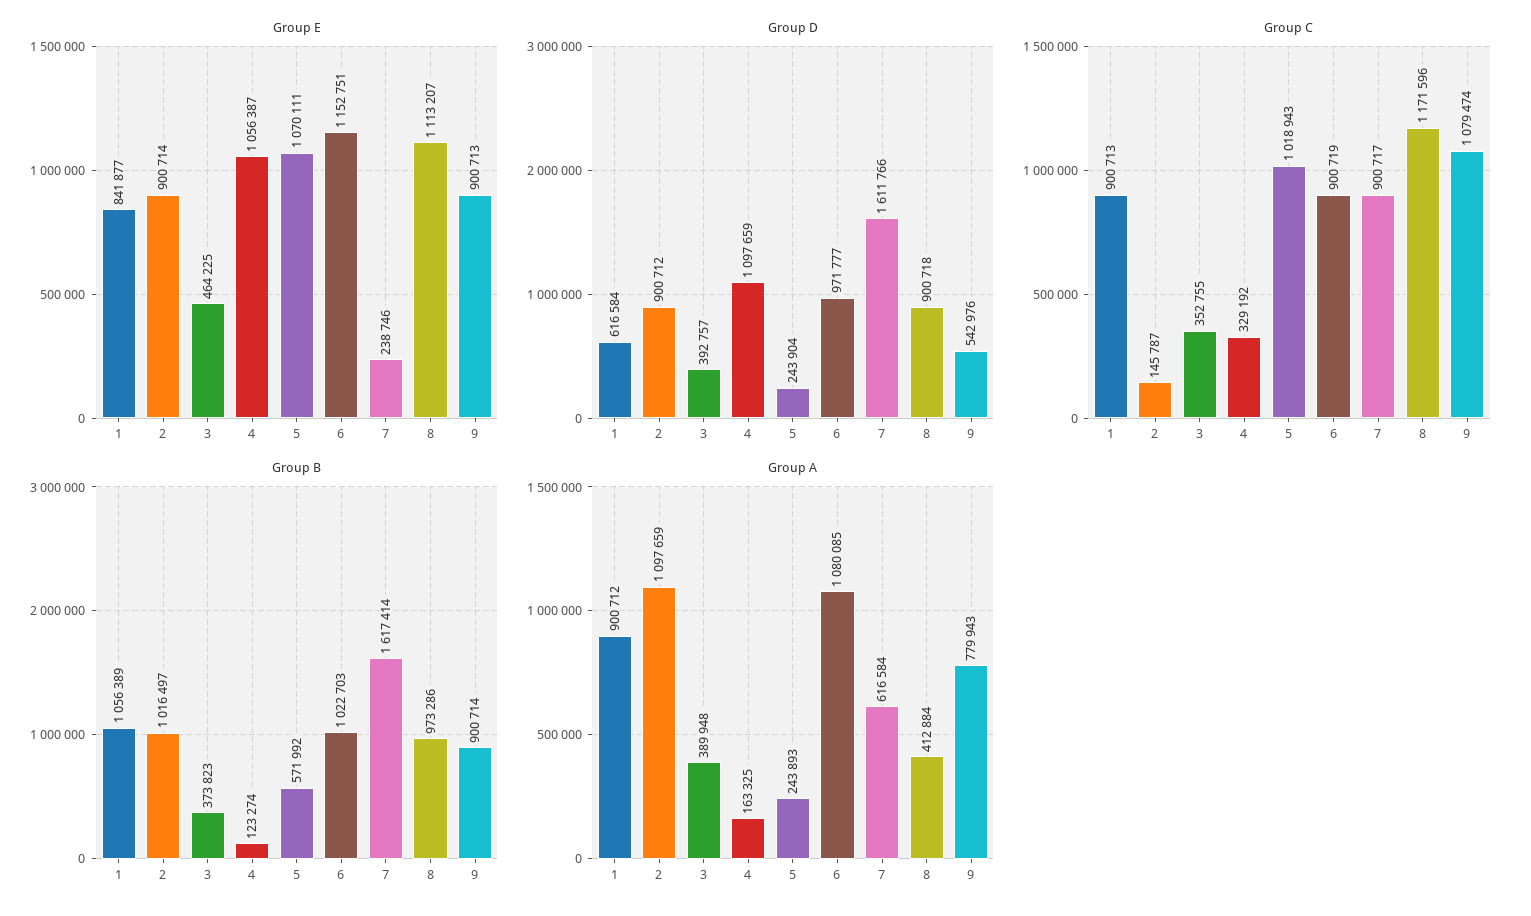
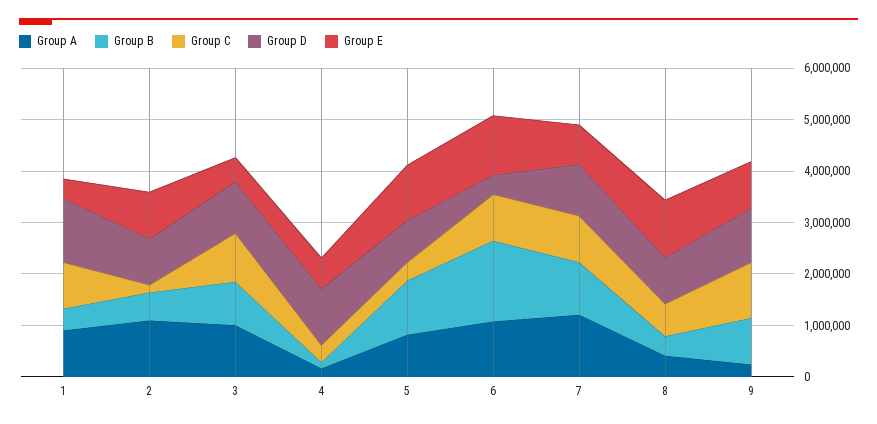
Group E, 1: 841877 -> 400000
Group E, 4: 1056387 -> 600000
Group E, 7: 238746 -> 800000
Group D, 1: 616584 -> 1200000
Group D, 3: 392757 -> 1000000
Group D, 5: 243904 -> 800000
Group D, 6: 971777 -> 400000
Group D, 7: 1611766 -> 1000000
Group D, 9: 542976 -> 1000000
Group C, 3: 352755 -> 1000000
Group C, 5: 1018943 -> 400000
Group C, 8: 1171596 -> 600000
Group B, 1: 1056389 -> 400000
Group B, 2: 1016497 -> 600000
Group B, 3: 373823 -> 800000
Group B, 5: 571992 -> 1000000
Group B, 6: 1022703 -> 1600000
Group B, 7: 1617414 -> 1000000
Group B, 8: 973286 -> 400000
Group A, 3: 389948 -> 1000000
Group A, 5: 243893 -> 800000
Group A, 7: 616584 -> 1200000
Group A, 9: 779943 -> 200000

